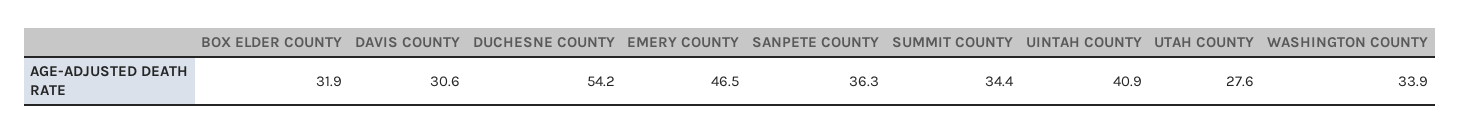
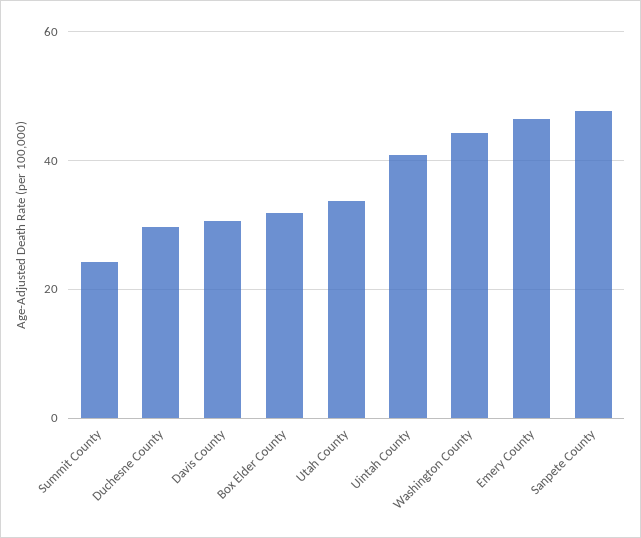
DUCHESNE COUNTY: 54.2 -> 30
SANPETE COUNTY: 36.3 -> 48
SUMMIT COUNTY: 34.4 -> 24
UTAH COUNTY: 27.6 -> 34
WASHINGTON COUNTY: 33.9 -> 44

